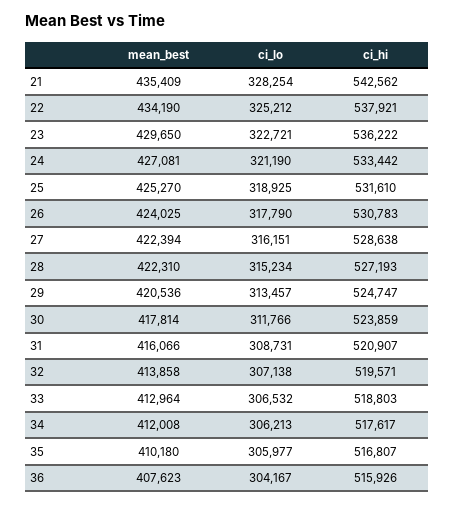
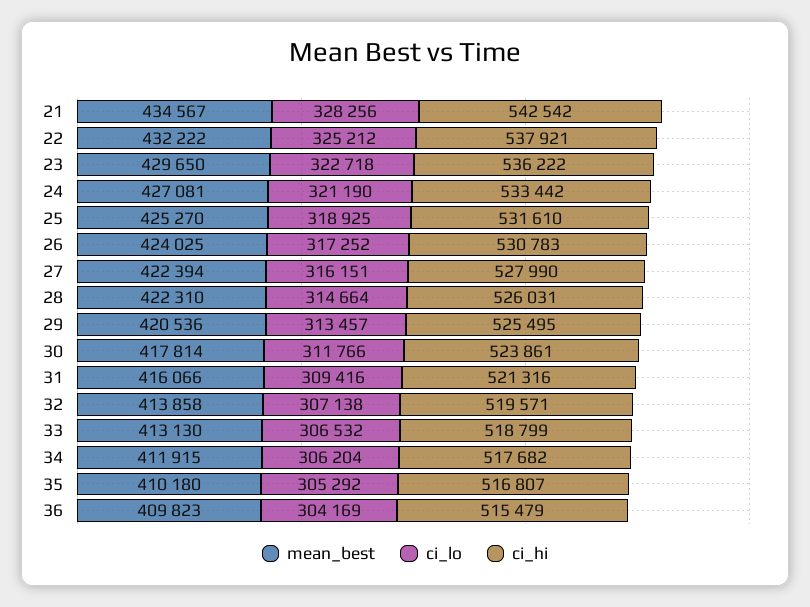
mean_best, 21: 435409 -> 434567
ci_lo, 21: 328254 -> 328256
ci_hi, 21: 542562 -> 542542
mean_best, 22: 434190 -> 432222
ci_lo, 23: 322721 -> 322718
ci_lo, 26: 317790 -> 317252
ci_hi, 27: 528638 -> 527990
ci_lo, 28: 315234 -> 314664
ci_hi, 28: 527193 -> 526031
ci_hi, 29: 524747 -> 525495
ci_hi, 30: 523859 -> 523861
ci_lo, 31: 308731 -> 309416
ci_hi, 31: 520907 -> 521316
mean_best, 33: 412964 -> 413130
ci_hi, 33: 518803 -> 518799
mean_best, 34: 412008 -> 411915
ci_lo, 34: 306213 -> 306204
ci_hi, 34: 517617 -> 517682
ci_lo, 35: 305977 -> 305292
mean_best, 36: 407623 -> 409823
ci_lo, 36: 304167 -> 304169
ci_hi, 36: 515926 -> 515479

